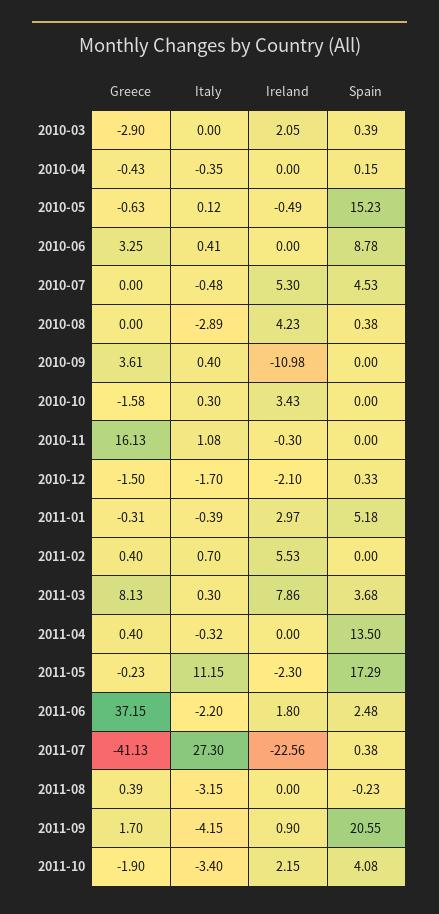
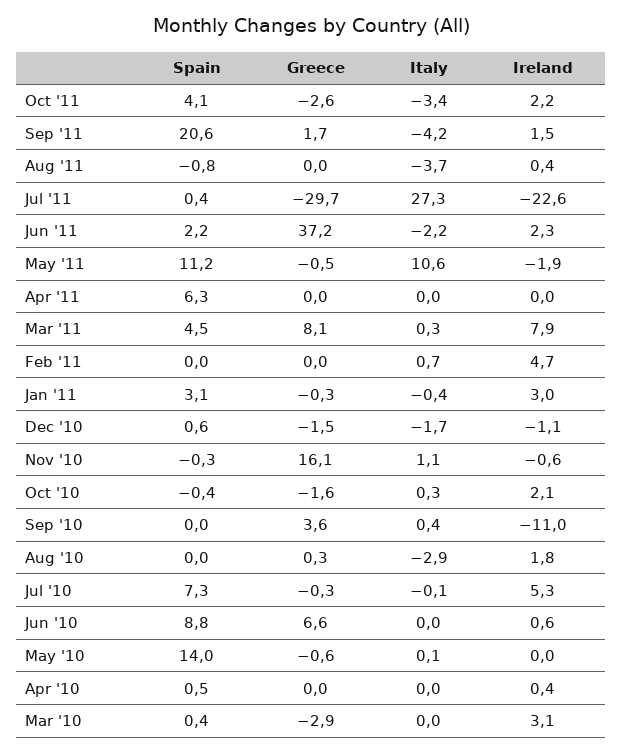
Ireland, 2010-03: 2.05 -> 3.1
Greece, 2010-04: -0.43 -> 0
Italy, 2010-04: -0.35 -> 0
Ireland, 2010-04: 0 -> 0.4
Spain, 2010-04: 0.15 -> 0.5
Ireland, 2010-05: -0.49 -> 0
Spain, 2010-05: 15.23 -> 14
Greece, 2010-06: 3.25 -> 6.6
Italy, 2010-06: 0.41 -> 0
Ireland, 2010-06: 0 -> 0.6
Greece, 2010-07: 0 -> -0.3
Italy, 2010-07: -0.48 -> -0.1
Spain, 2010-07: 4.53 -> 7.3
Greece, 2010-08: 0 -> 0.3
Ireland, 2010-08: 4.23 -> 1.8
Spain, 2010-08: 0.38 -> 0
Ireland, 2010-10: 3.43 -> 2.1
Spain, 2010-10: 0 -> -0.4
Ireland, 2010-11: -0.3 -> -0.6
Spain, 2010-11: 0 -> -0.3
Ireland, 2010-12: -2.1 -> -1.1
Spain, 2010-12: 0.33 -> 0.6
Spain, 2011-01: 5.18 -> 3.1
Greece, 2011-02: 0.4 -> 0
Ireland, 2011-02: 5.53 -> 4.7
Spain, 2011-03: 3.68 -> 4.5
Greece, 2011-04: 0.4 -> 0
Italy, 2011-04: -0.32 -> 0
Spain, 2011-04: 13.5 -> 6.3
Greece, 2011-05: -0.23 -> -0.5
Italy, 2011-05: 11.15 -> 10.6
Ireland, 2011-05: -2.3 -> -1.9
Spain, 2011-05: 17.29 -> 11.2
Ireland, 2011-06: 1.8 -> 2.3
Spain, 2011-06: 2.48 -> 2.2
Greece, 2011-07: -41.13 -> -29.7
Greece, 2011-08: 0.39 -> 0
Italy, 2011-08: -3.15 -> -3.7
Ireland, 2011-08: 0 -> 0.4
Spain, 2011-08: -0.23 -> -0.8
Ireland, 2011-09: 0.9 -> 1.5
Greece, 2011-10: -1.9 -> -2.6

